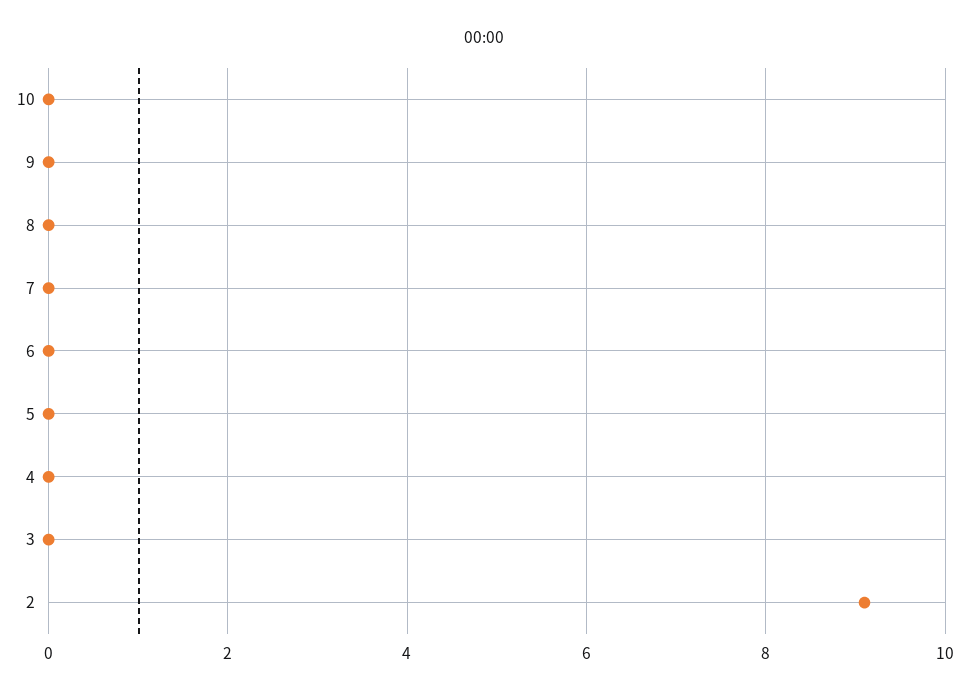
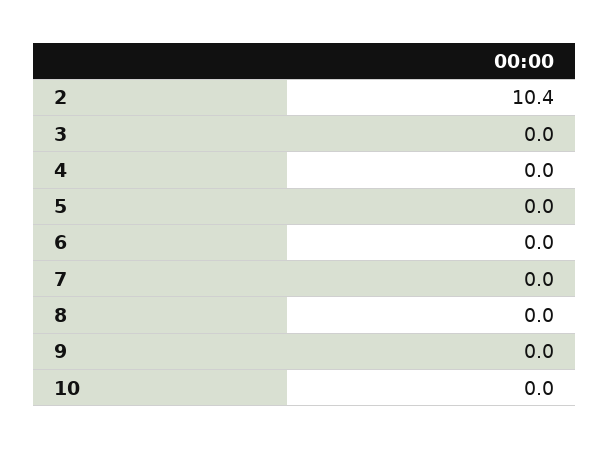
2: 9 -> 10.4

